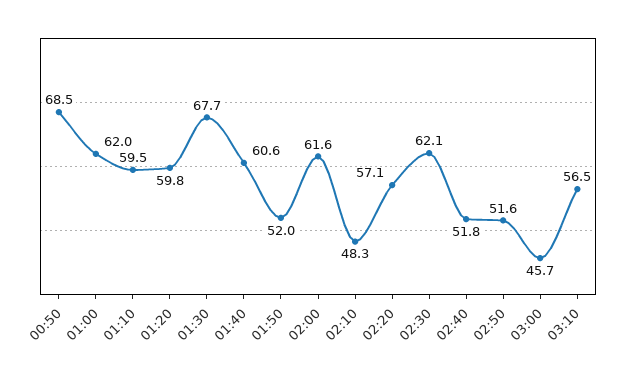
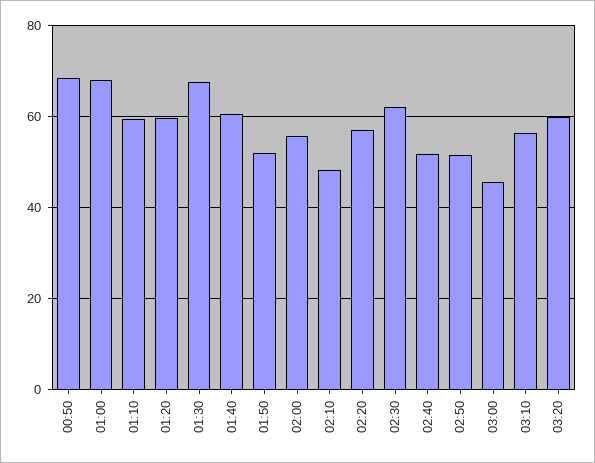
01:00: 62 -> 68
02:00: 61.6 -> 56
03:20: none -> 60

